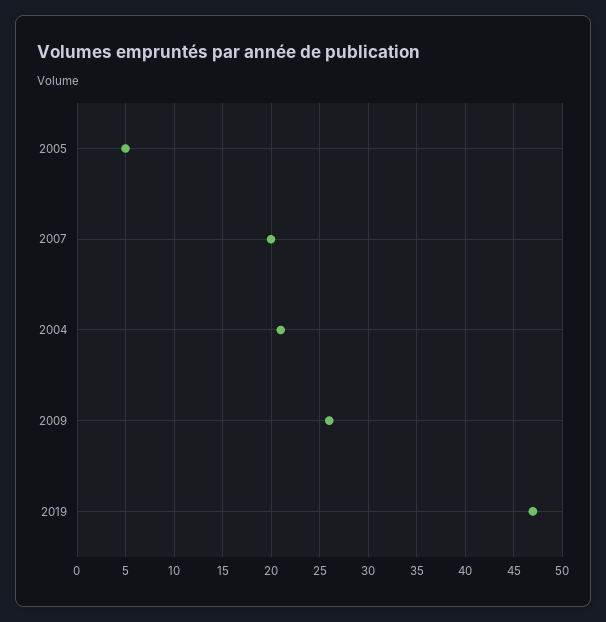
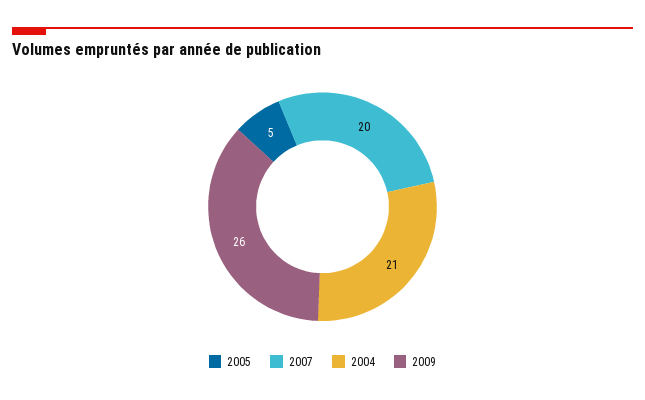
2019: 47 -> none

